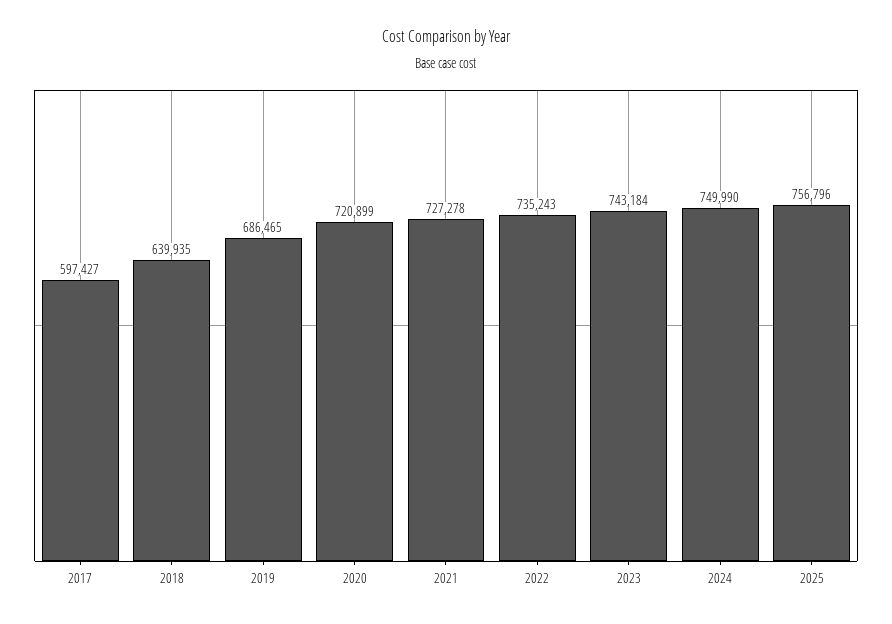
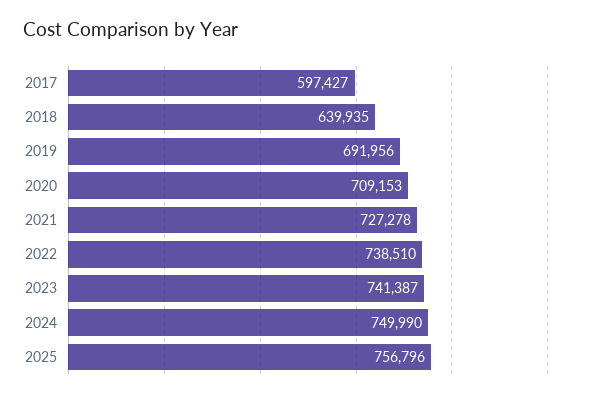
2019: 686465 -> 691956
2020: 720899 -> 709153
2022: 735243 -> 738510
2023: 743184 -> 741387

